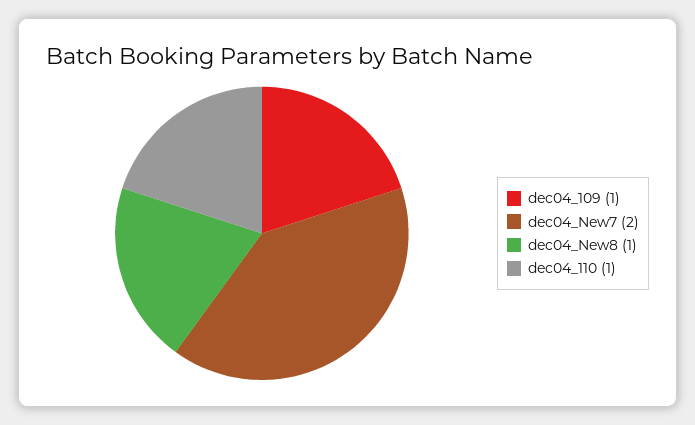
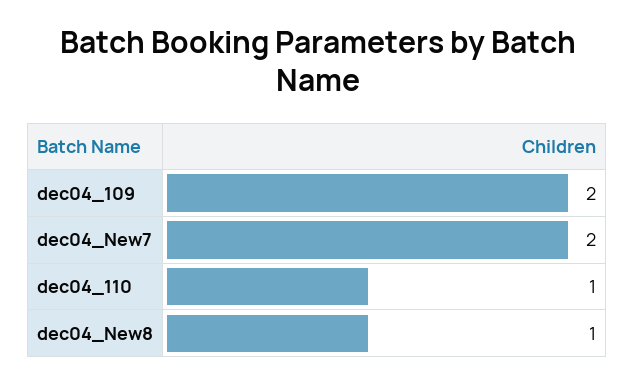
dec04_109: 1 -> 2

